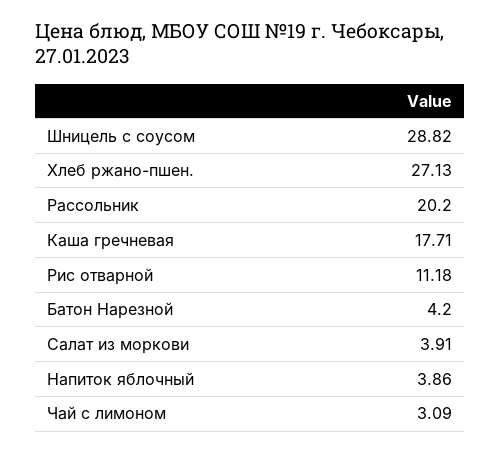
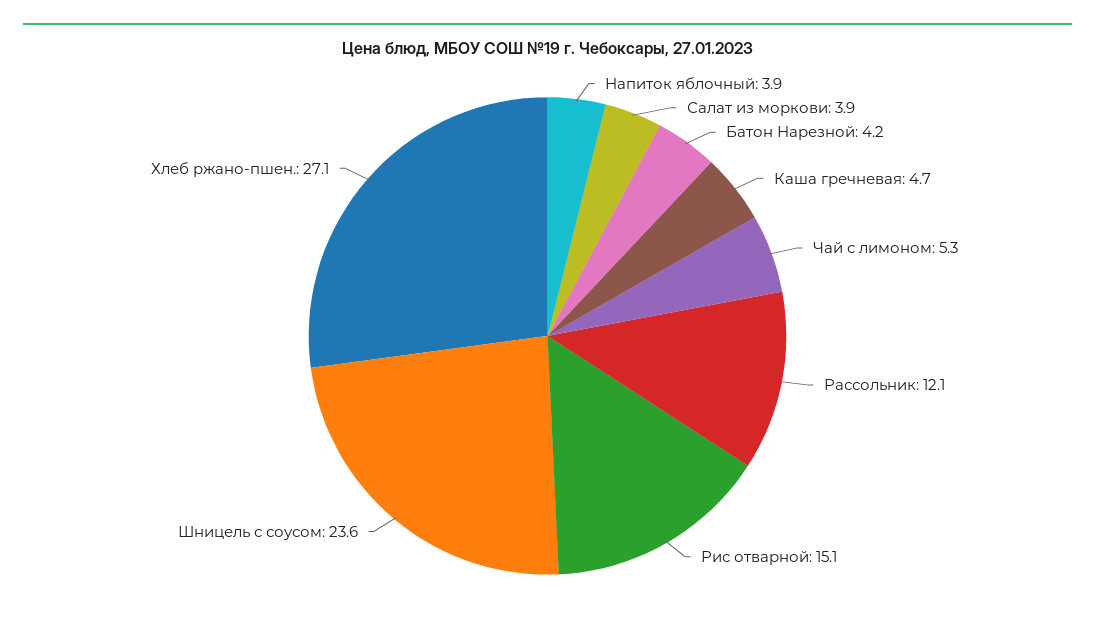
Шницель с соусом: 28.82 -> 23.6
Рассольник: 20.2 -> 12.1
Каша гречневая: 17.71 -> 4.7
Рис отварной: 11.18 -> 15.1
Чай с лимоном: 3.09 -> 5.3

